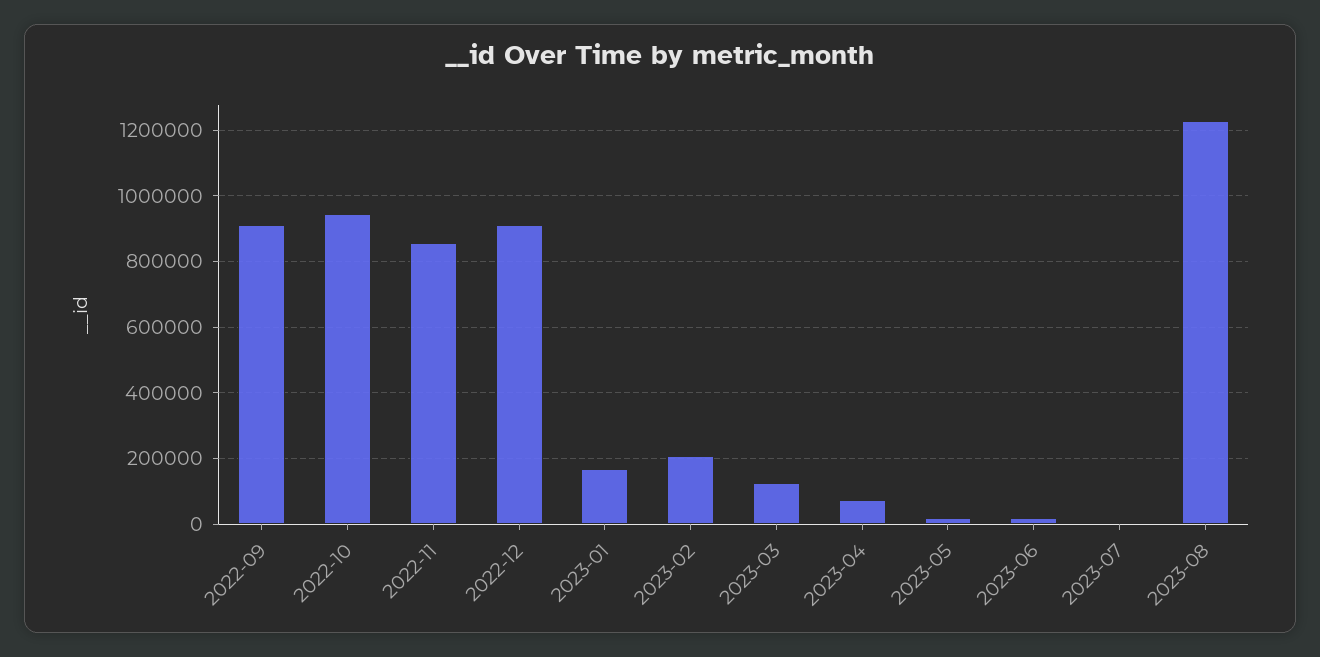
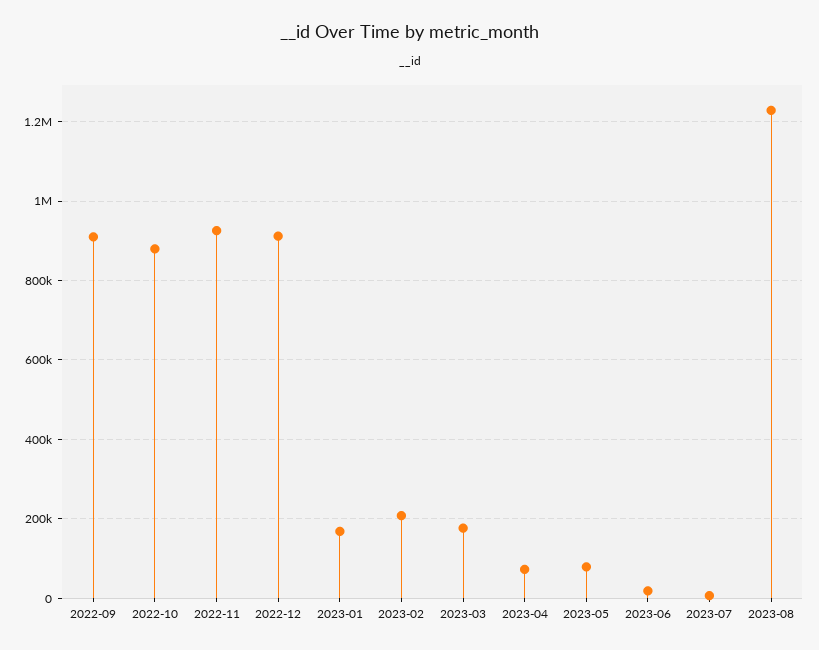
2022-10: 940000 -> 880000
2022-11: 860000 -> 920000
2023-03: 120000 -> 180000
2023-05: 20000 -> 80000

